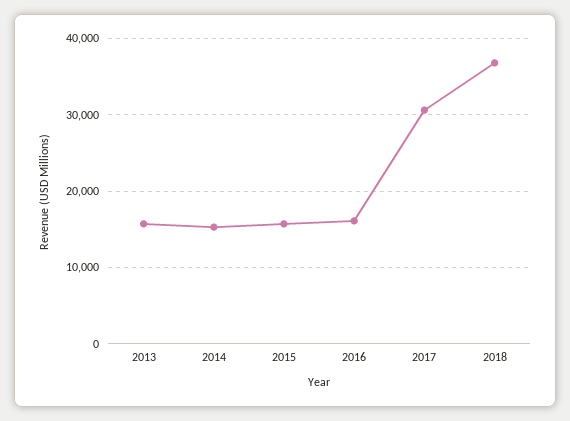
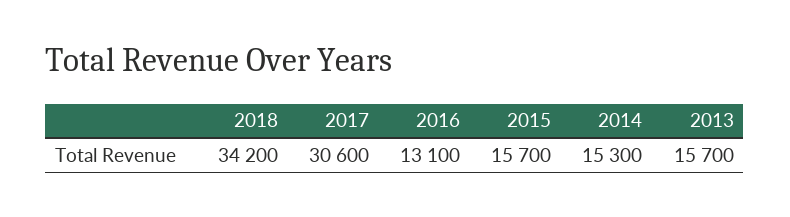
2016: 16000 -> 13100
2018: 37000 -> 34200

